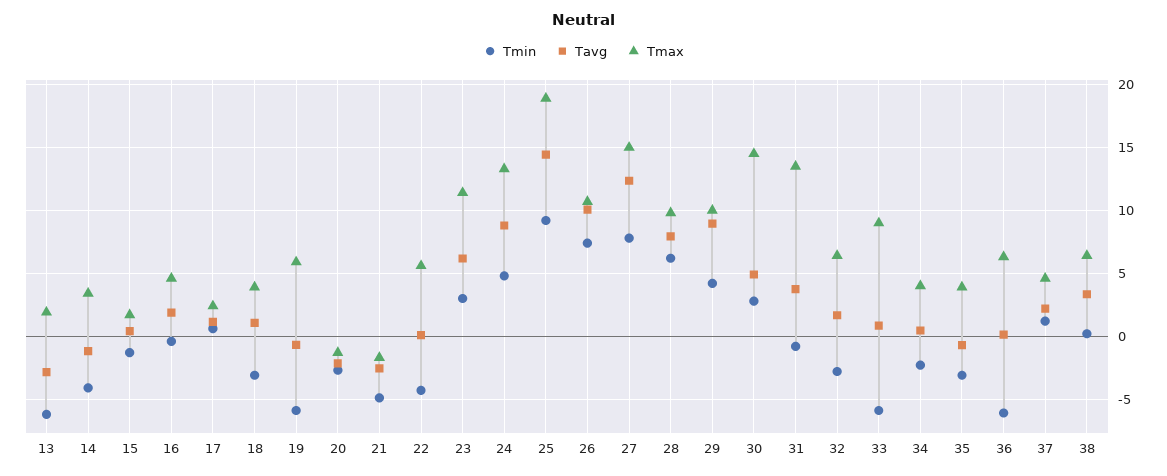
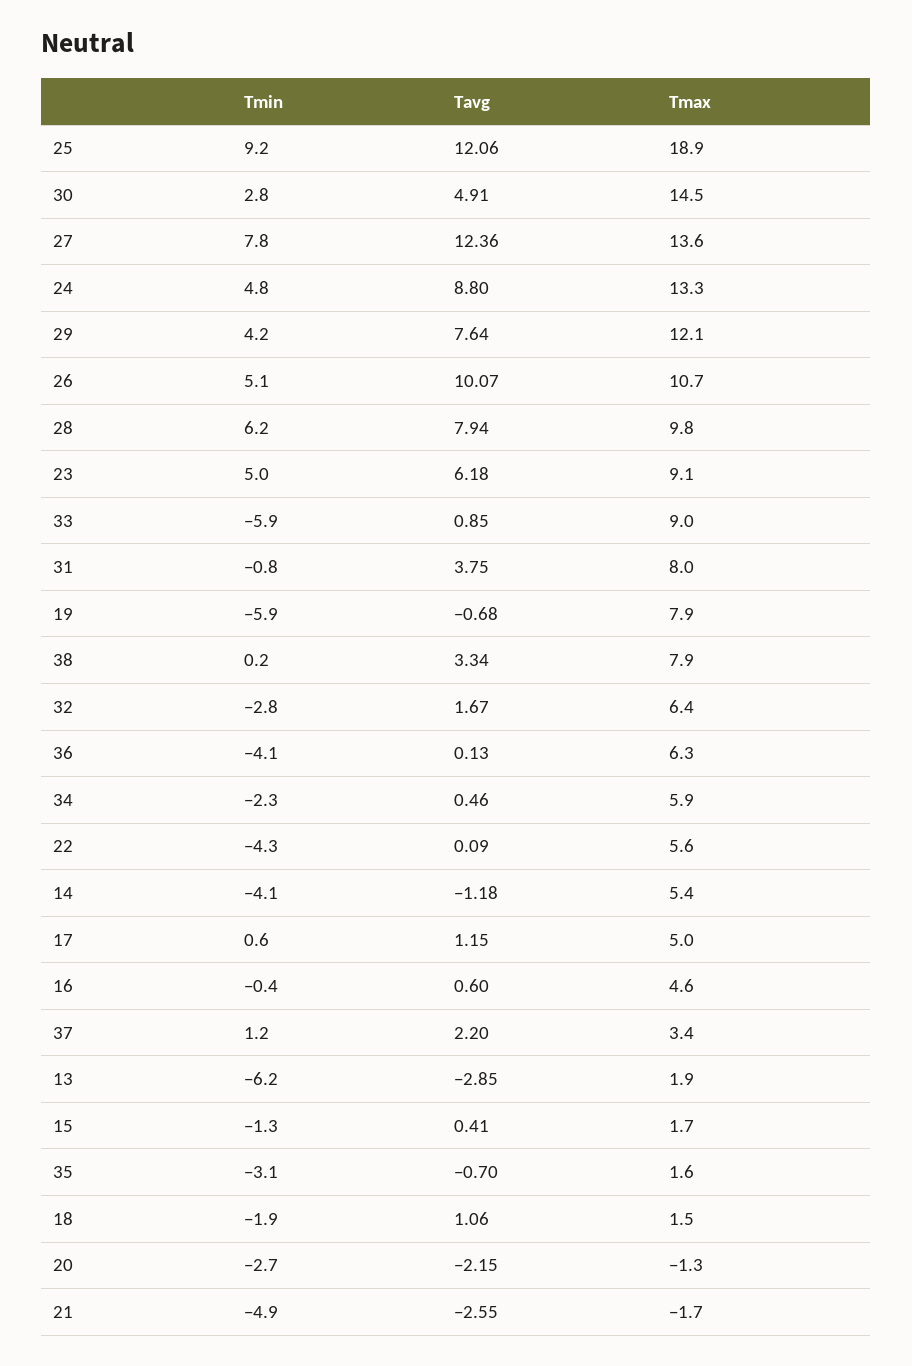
Tmax, 14: 3.5 -> 5.4
Tavg, 16: 2 -> 0.6
Tmax, 17: 2.5 -> 5
Tmin, 18: -3 -> -1.9
Tmax, 18: 4 -> 1.5
Tmax, 19: 6 -> 7.9
Tmin, 23: 3 -> 5
Tmax, 23: 11.5 -> 9.1
Tavg, 25: 14.5 -> 12.06
Tmin, 26: 7.5 -> 5.1
Tmax, 27: 15 -> 13.6
Tavg, 29: 9 -> 7.64
Tmax, 29: 10 -> 12.1
Tmax, 31: 13.5 -> 8
Tmax, 34: 4 -> 5.9
Tmax, 35: 4 -> 1.6
Tmin, 36: -6 -> -4.1
Tmax, 37: 4.5 -> 3.4
Tmax, 38: 6.5 -> 7.9

